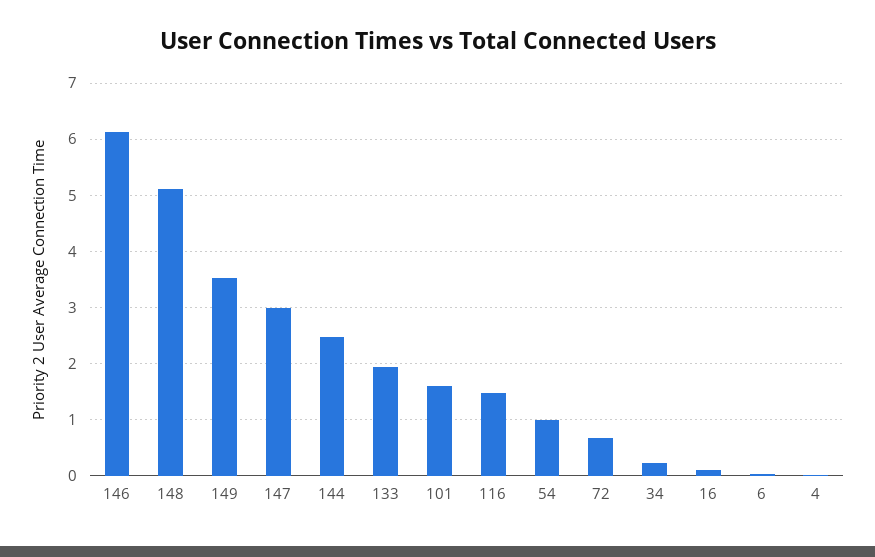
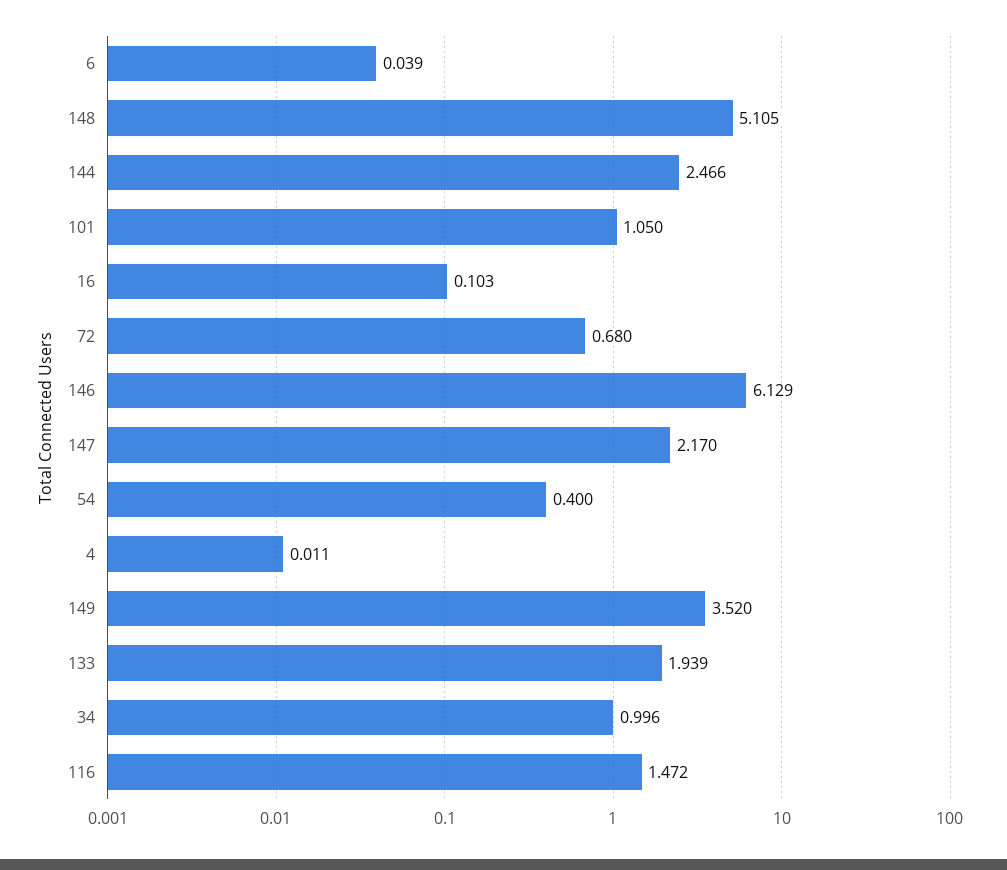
147: 3 -> 2.17
101: 1.6 -> 1.05
54: 1 -> 0.4
34: 0.2 -> 0.996

